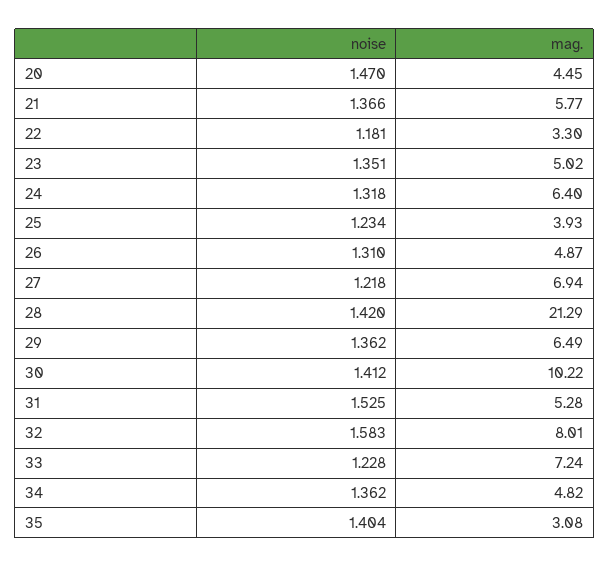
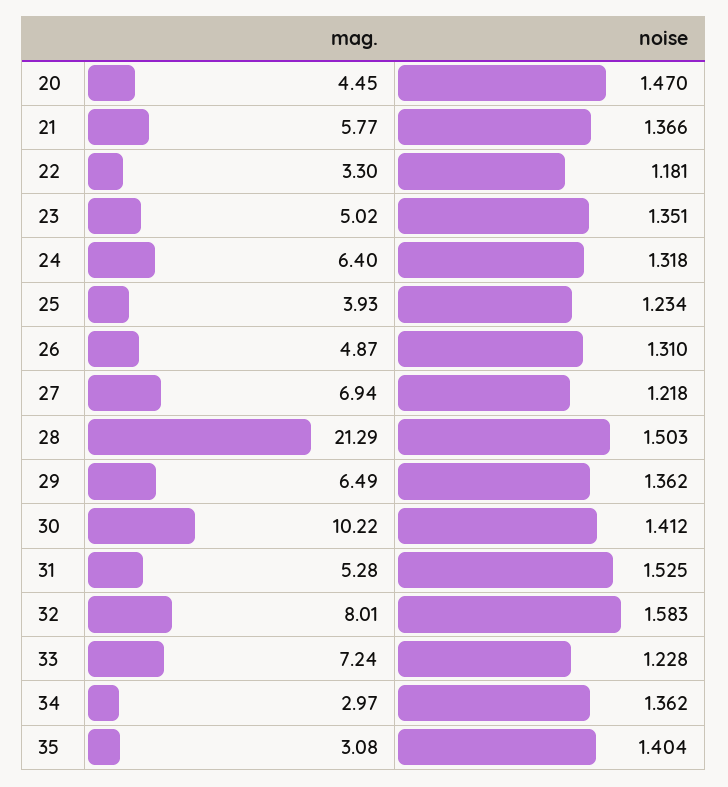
noise, 28: 1.42 -> 1.503
mag., 34: 4.82 -> 2.97

